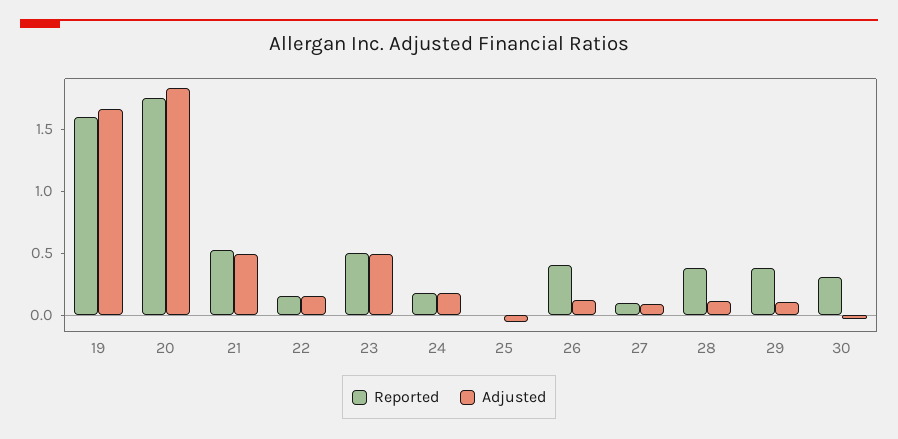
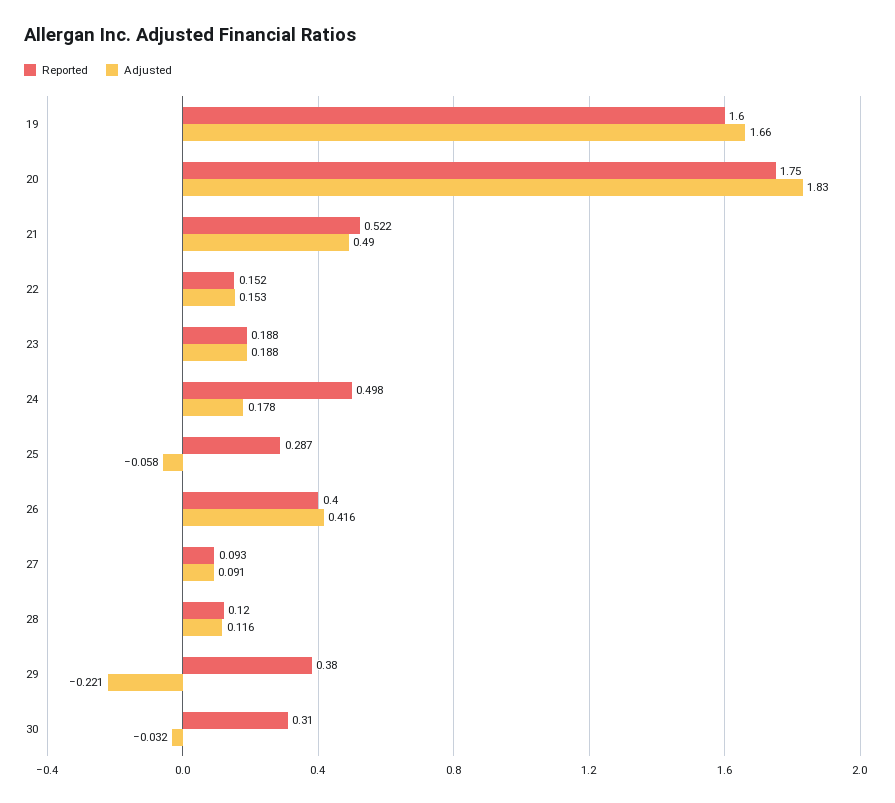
Reported, 23: 0.5 -> 0.188
Adjusted, 23: 0.5 -> 0.188
Reported, 24: 0.2 -> 0.498
Reported, 25: 0 -> 0.287
Adjusted, 26: 0.1 -> 0.416
Reported, 28: 0.4 -> 0.12
Adjusted, 29: 0.1 -> -0.221

